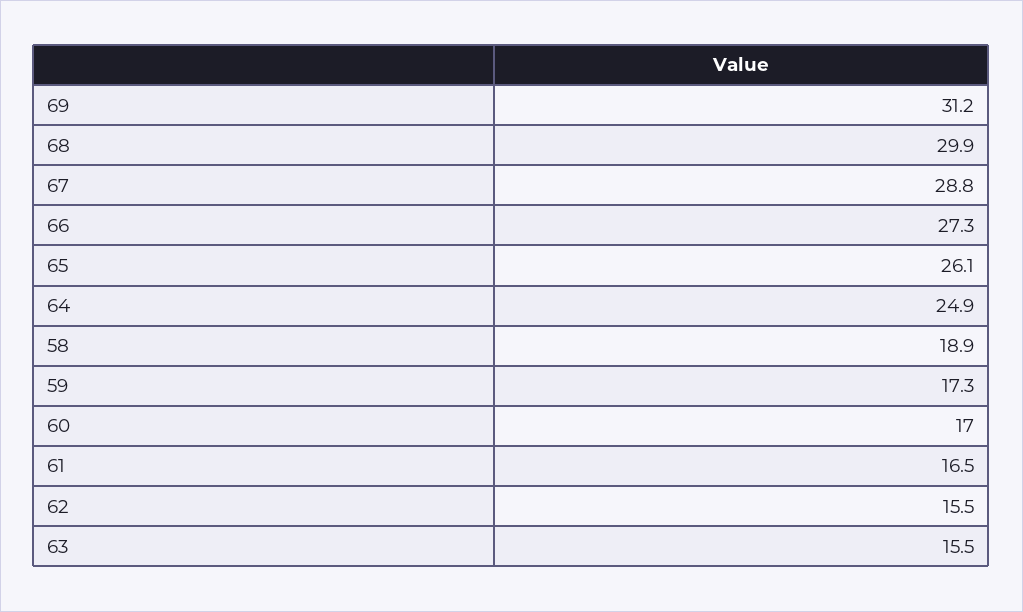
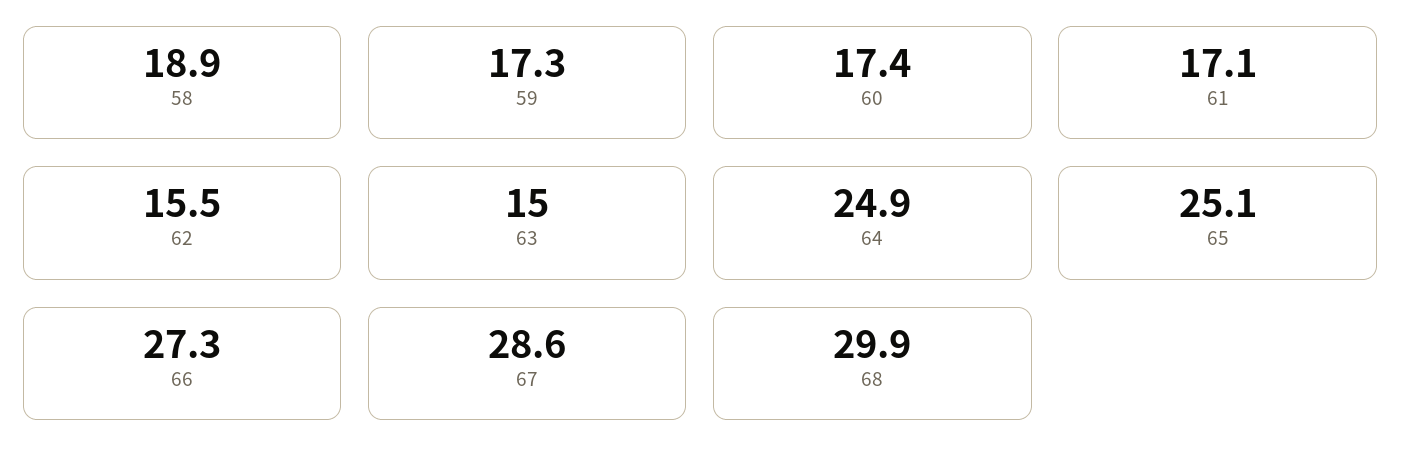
69: 31.2 -> none
67: 28.8 -> 28.6
65: 26.1 -> 25.1
60: 17 -> 17.4
61: 16.5 -> 17.1
63: 15.5 -> 15

